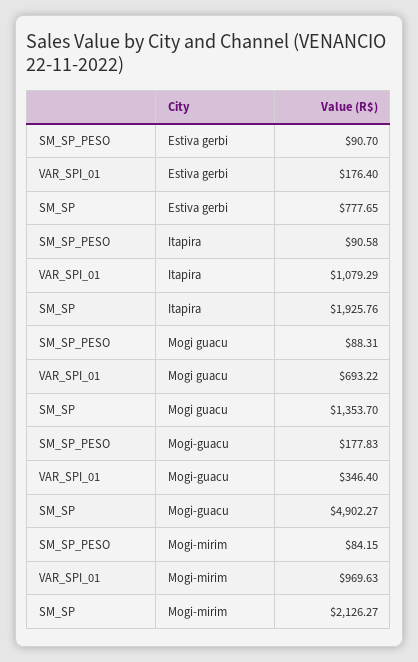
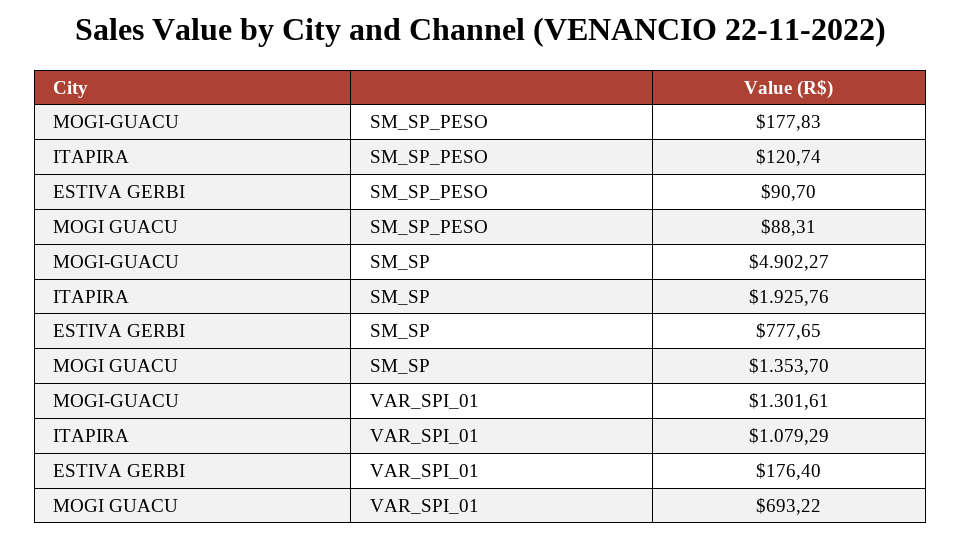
SM_SP_PESO, Itapira: 90.58 -> 120.74
VAR_SPI_01, Mogi-guacu: 346.4 -> 1301.61
SM_SP_PESO, Mogi-mirim: 84.15 -> none
VAR_SPI_01, Mogi-mirim: 969.63 -> none
SM_SP, Mogi-mirim: 2126.27 -> none

